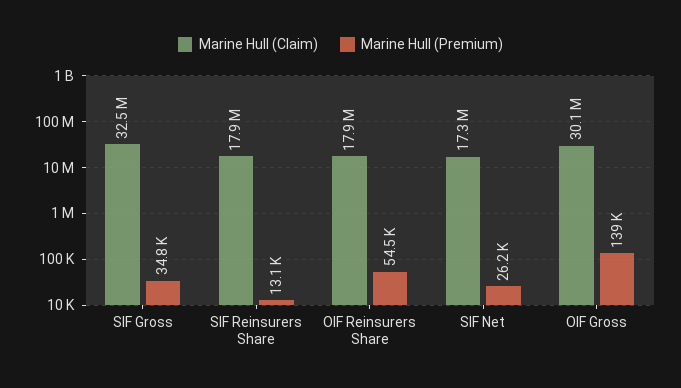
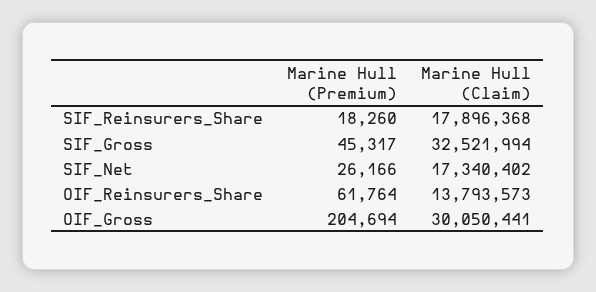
Marine Hull (Premium), SIF Gross: 34800 -> 45317
Marine Hull (Premium), SIF Reinsurers Share: 13100 -> 18260
Marine Hull (Claim), OIF Reinsurers Share: 17900000 -> 13793573
Marine Hull (Premium), OIF Reinsurers Share: 54500 -> 61764
Marine Hull (Premium), OIF Gross: 139000 -> 204694

